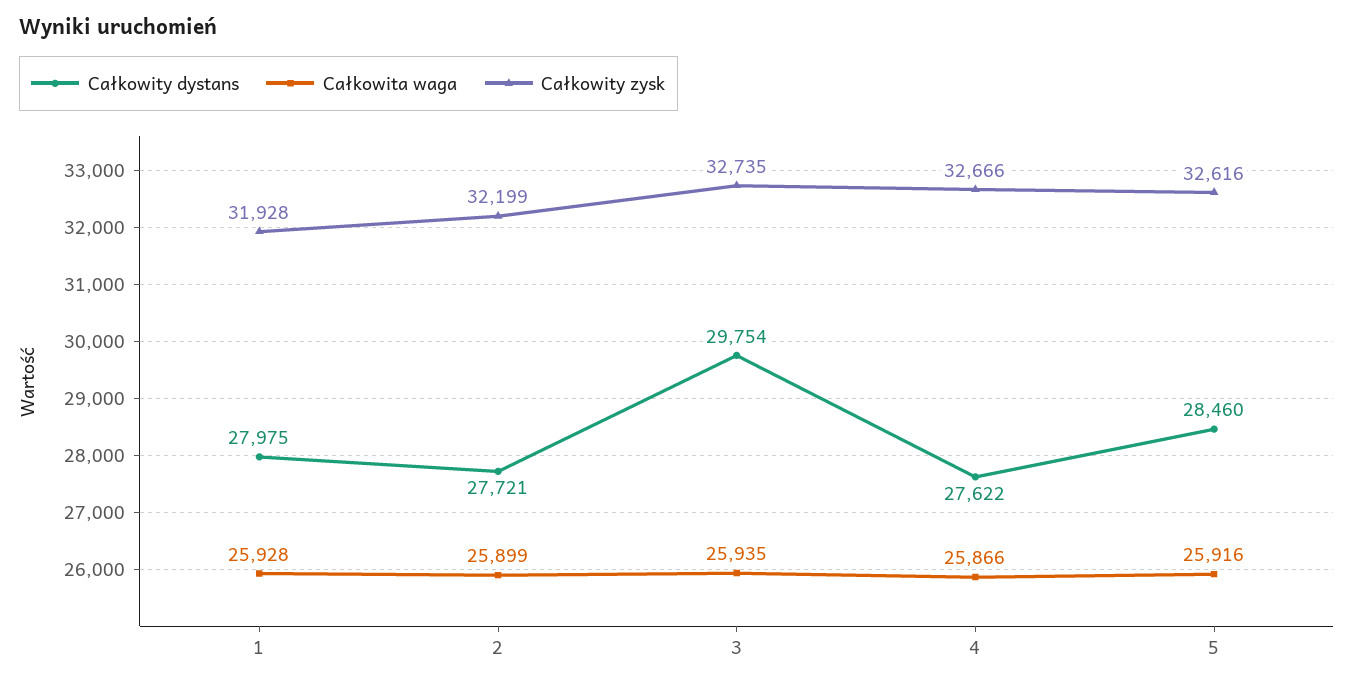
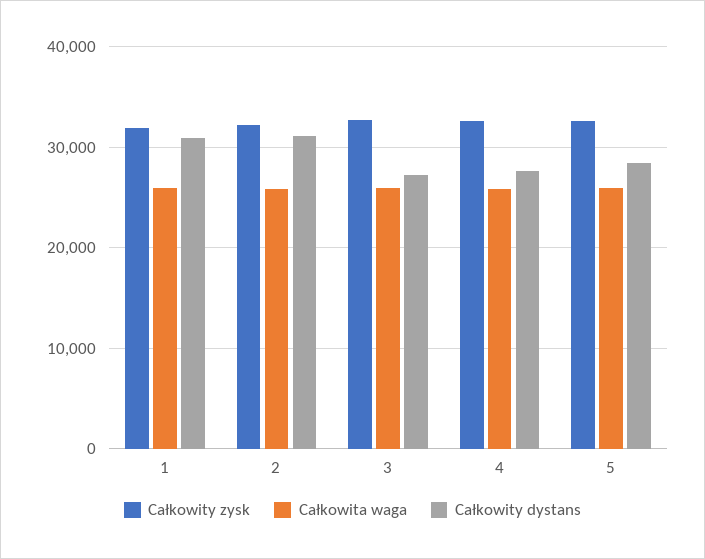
Całkowity dystans, 1: 27975 -> 31000
Całkowity dystans, 2: 27721 -> 31000
Całkowity dystans, 3: 29754 -> 27000

